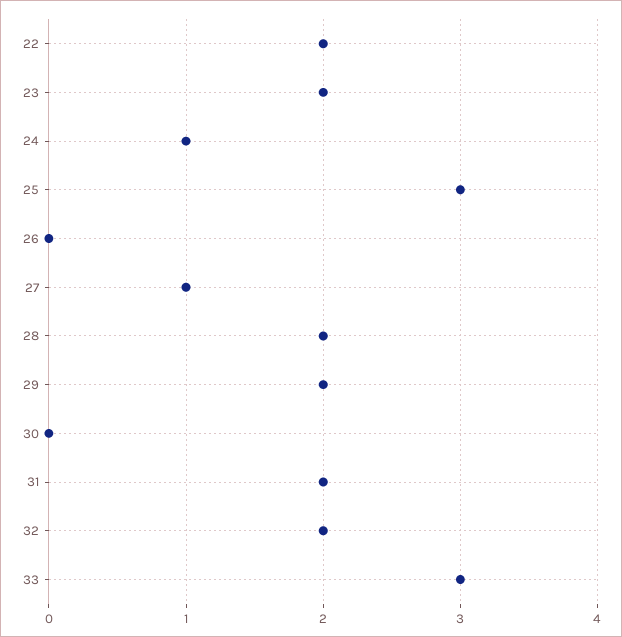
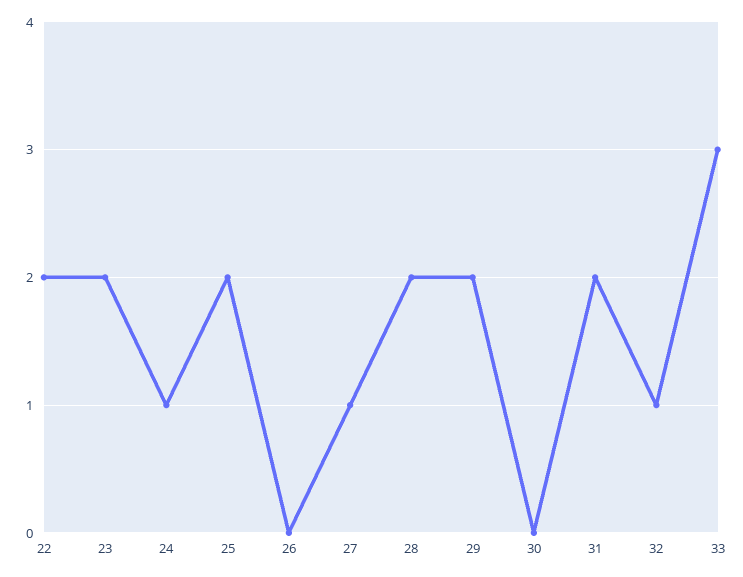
25: 3 -> 2
32: 2 -> 1

